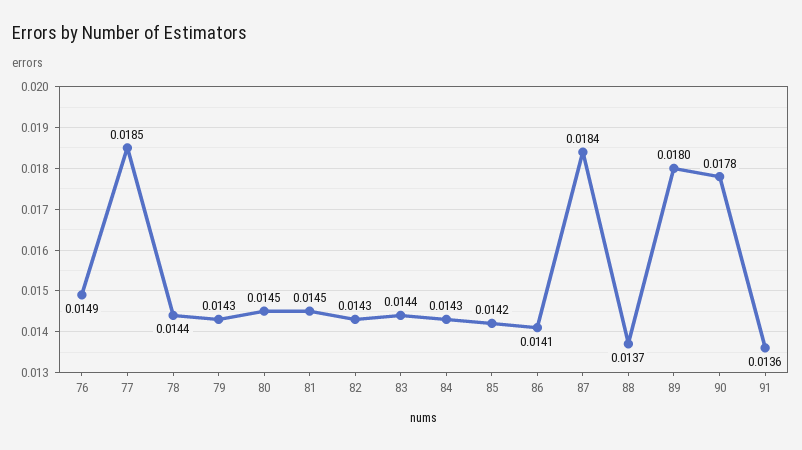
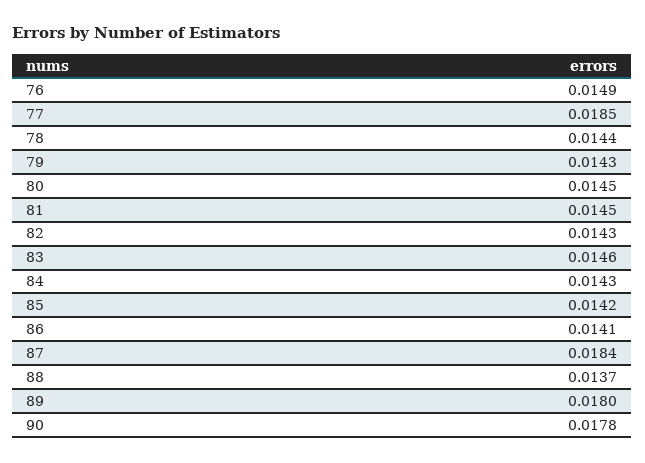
83: 0.0144 -> 0.0146
91: 0.0136 -> none

